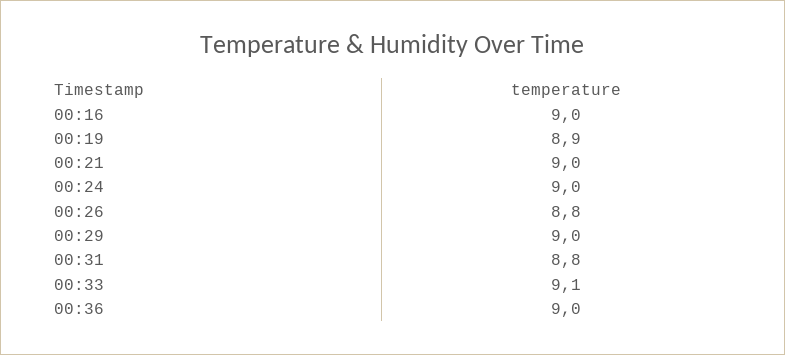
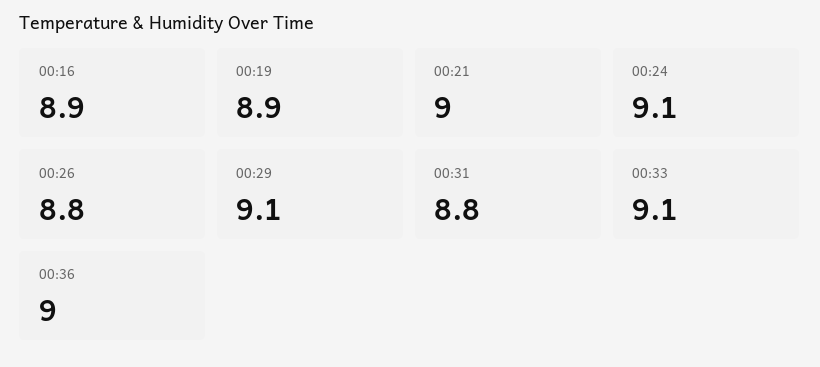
00:16: 9 -> 8.9
00:24: 9 -> 9.1
00:29: 9 -> 9.1

